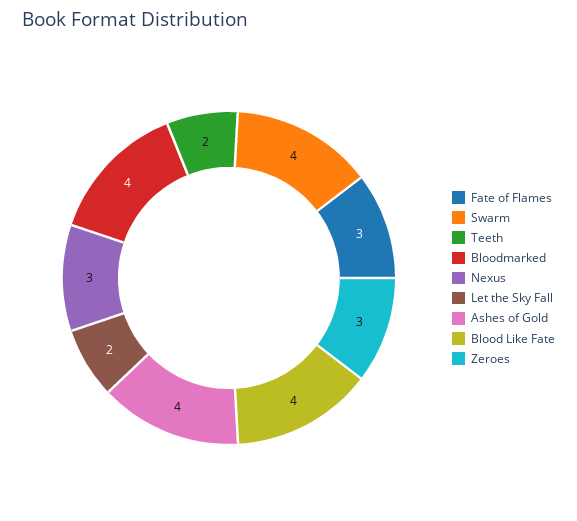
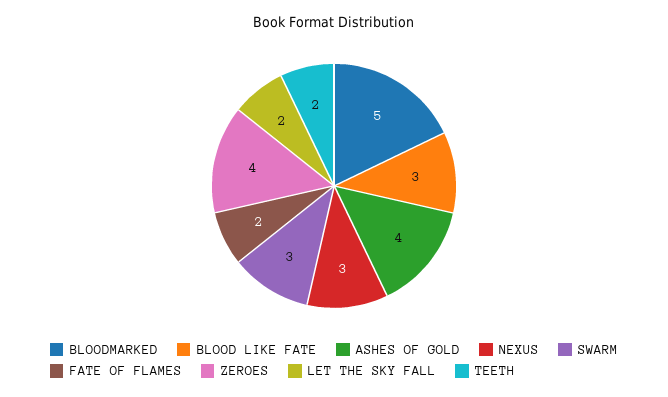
Fate of Flames: 3 -> 2
Swarm: 4 -> 3
Bloodmarked: 4 -> 5
Blood Like Fate: 4 -> 3
Zeroes: 3 -> 4

